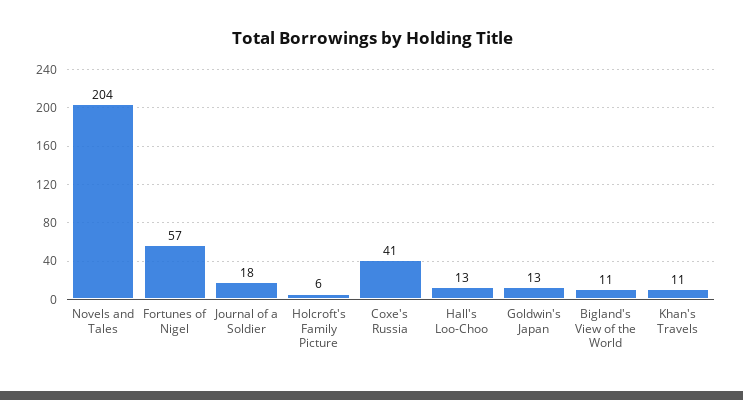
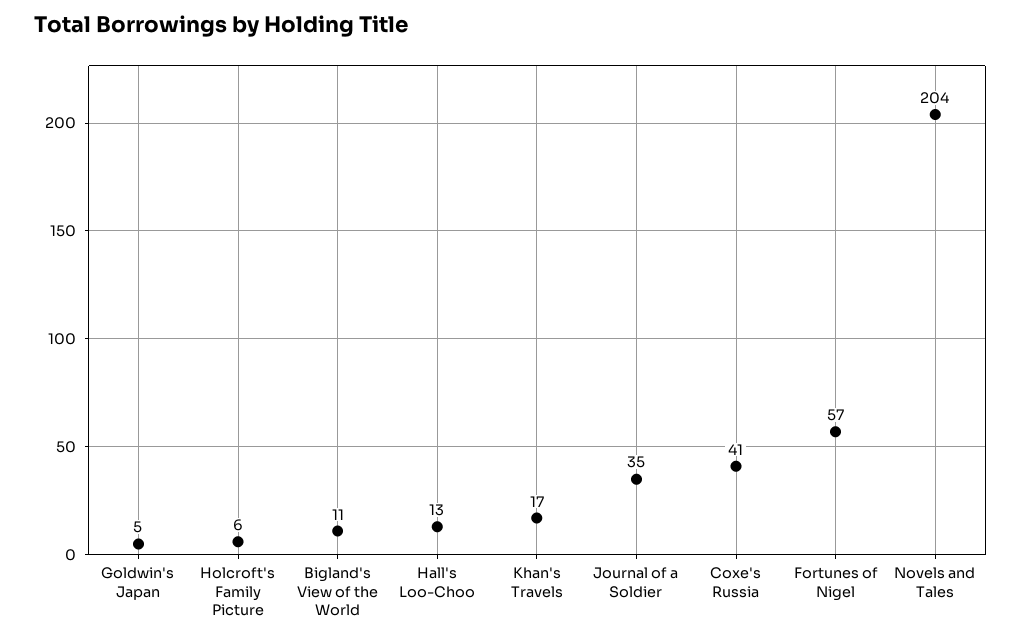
Journal of a Soldier: 18 -> 35
Goldwin's Japan: 13 -> 5
Khan's Travels: 11 -> 17

